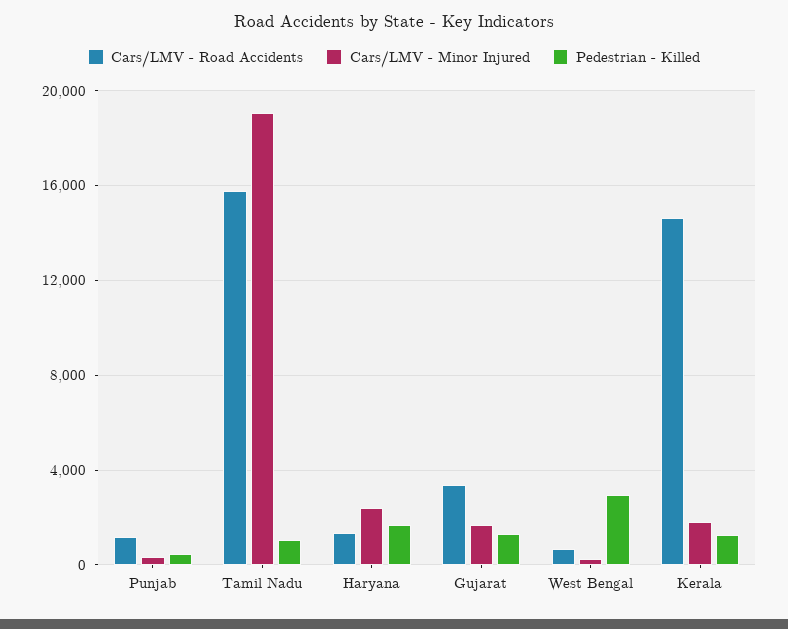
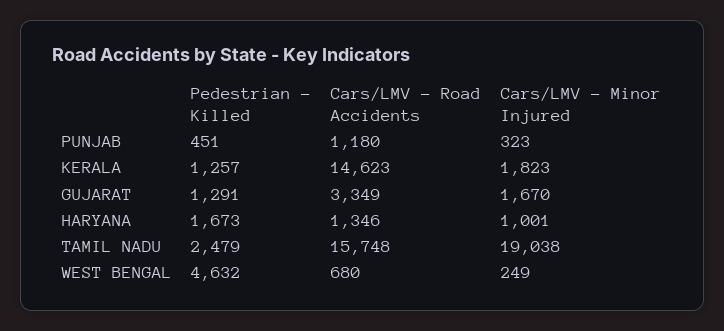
Pedestrian - Killed, Tamil Nadu: 1000 -> 2479
Cars/LMV - Minor Injured, Haryana: 2500 -> 1001
Pedestrian - Killed, West Bengal: 3000 -> 4632

